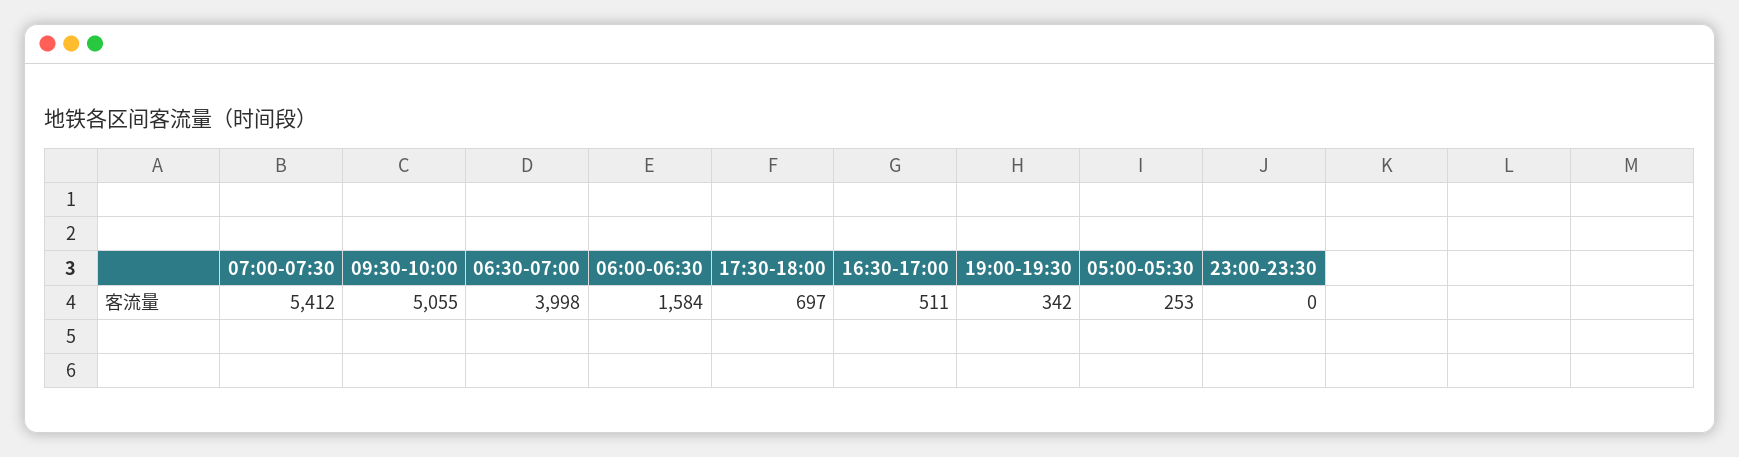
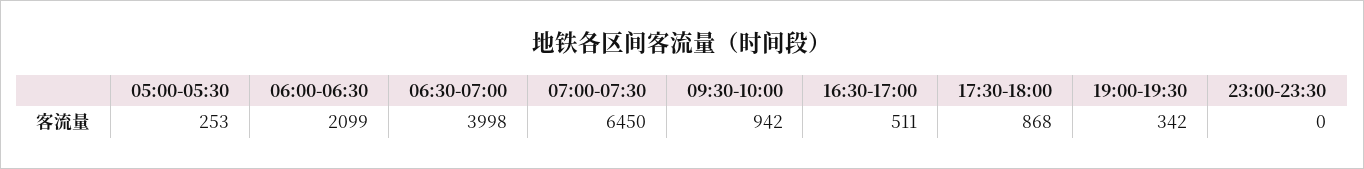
07:00-07:30: 5412 -> 6450
09:30-10:00: 5055 -> 942
06:00-06:30: 1584 -> 2099
17:30-18:00: 697 -> 868

